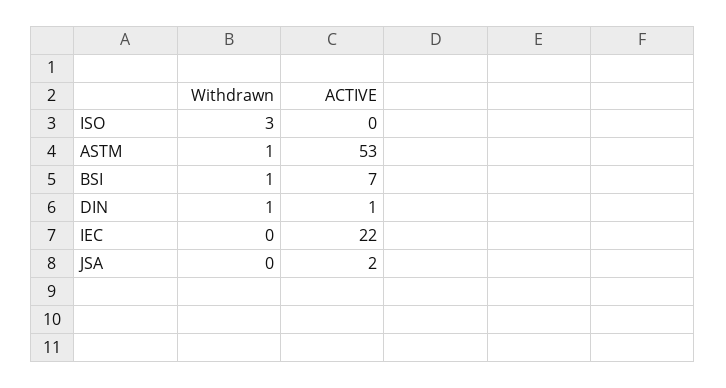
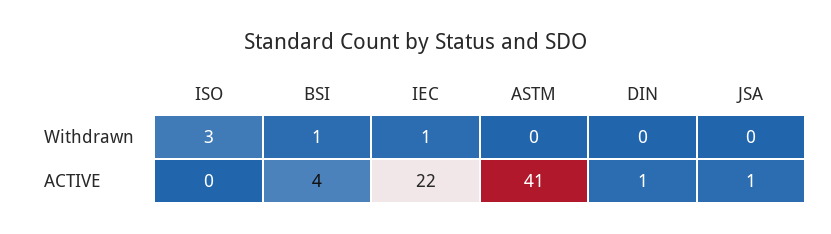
Withdrawn, ASTM: 1 -> 0
ACTIVE, ASTM: 53 -> 41
ACTIVE, BSI: 7 -> 4
Withdrawn, DIN: 1 -> 0
Withdrawn, IEC: 0 -> 1
ACTIVE, JSA: 2 -> 1

